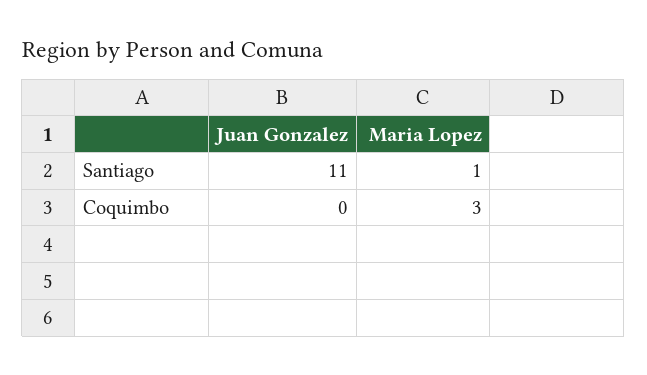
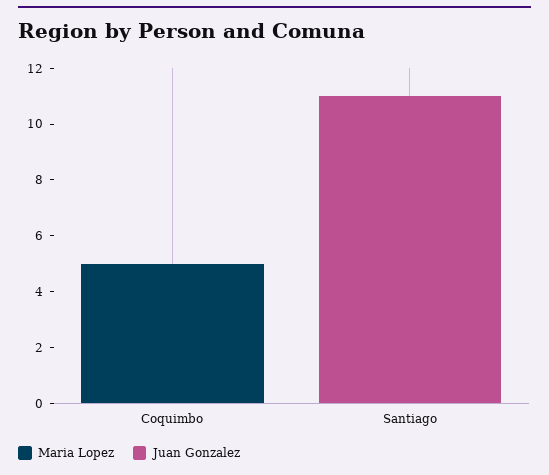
Maria Lopez, Santiago: 1 -> 0
Maria Lopez, Coquimbo: 3 -> 5

